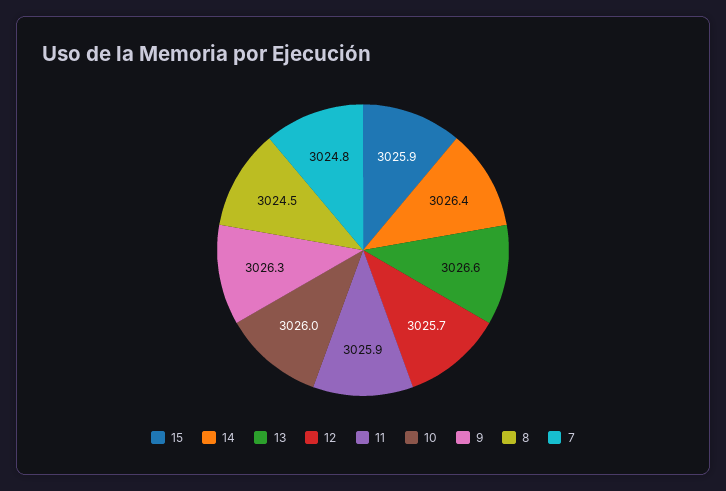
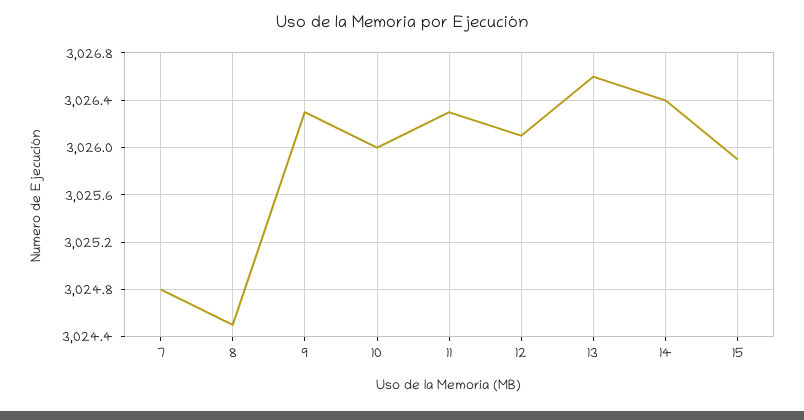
12: 3025.7 -> 3026.1
11: 3025.9 -> 3026.3

